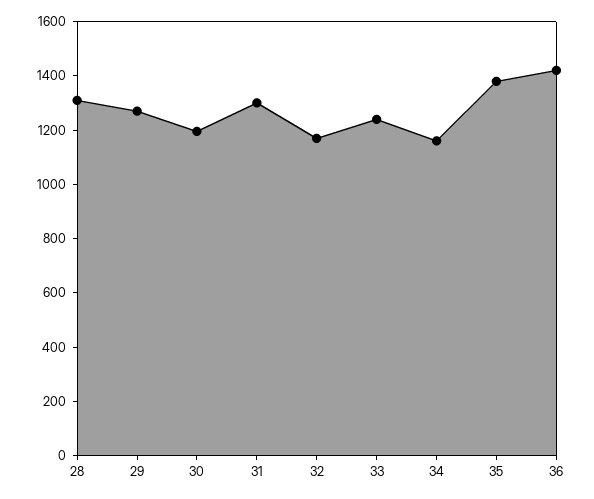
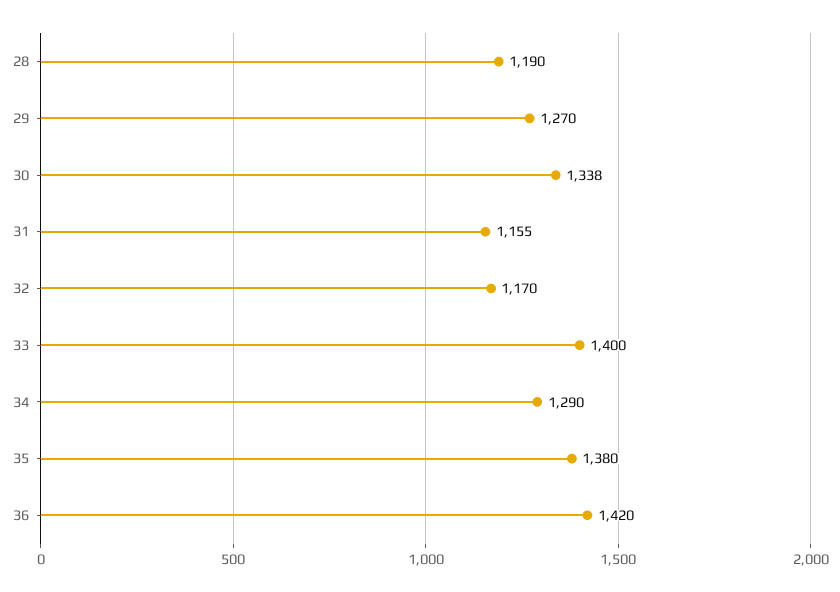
28: 1300 -> 1190
30: 1200 -> 1338
31: 1300 -> 1155
33: 1250 -> 1400
34: 1150 -> 1290

